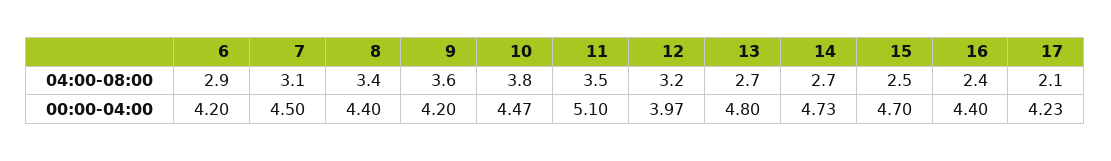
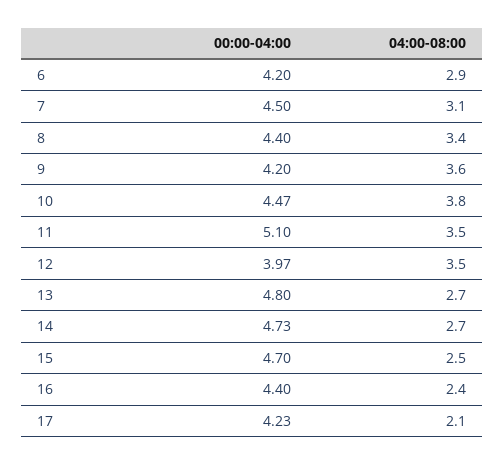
12, 04:00-08:00: 3.2 -> 3.5

